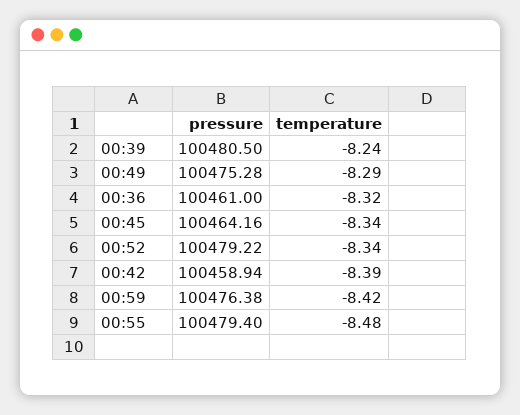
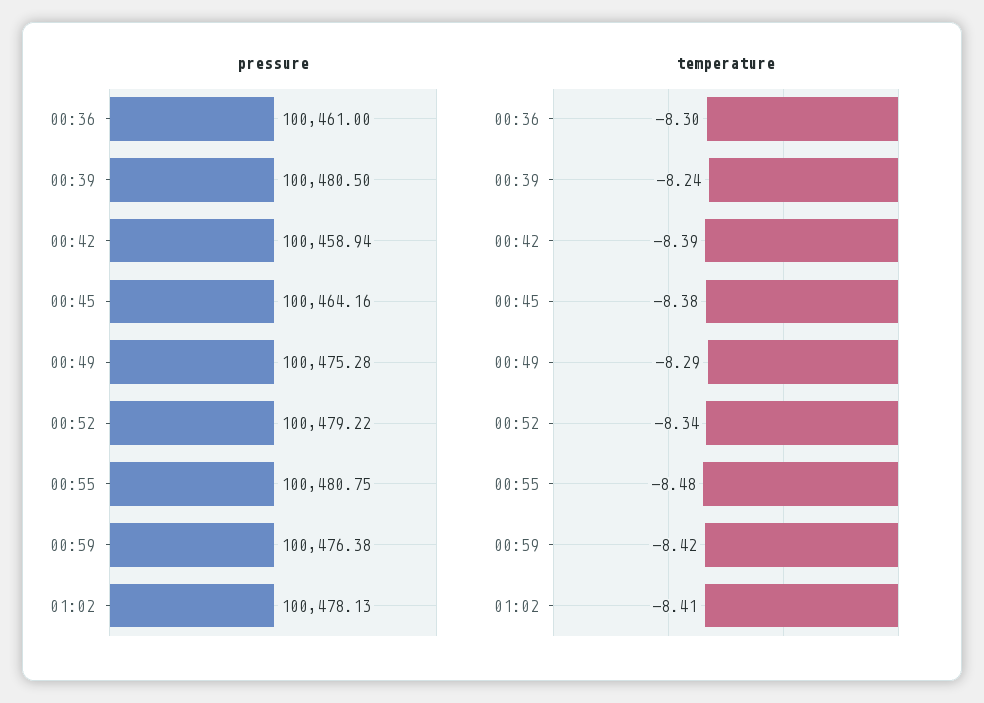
temperature, 00:36: -8.32 -> -8.3
temperature, 00:45: -8.34 -> -8.38
pressure, 00:55: 100479.4 -> 100480.75
pressure, 01:02: none -> 100478.13
temperature, 01:02: none -> -8.41

